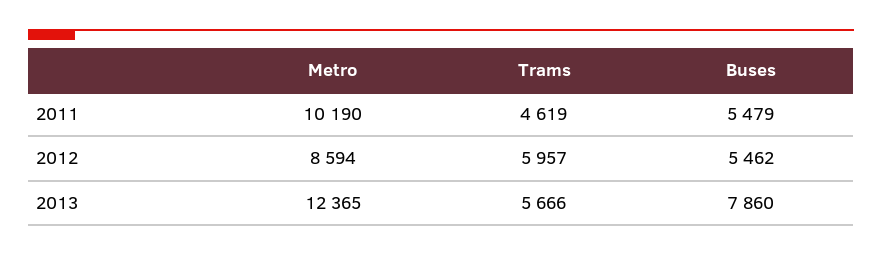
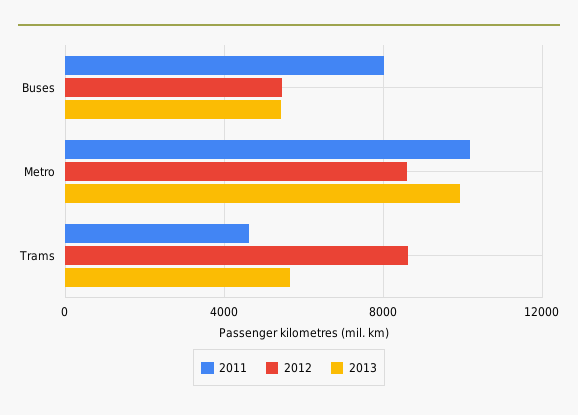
2011, Buses: 5479 -> 8000
2012, Trams: 5957 -> 8500
2013, Metro: 12365 -> 10000
2013, Buses: 7860 -> 5500

